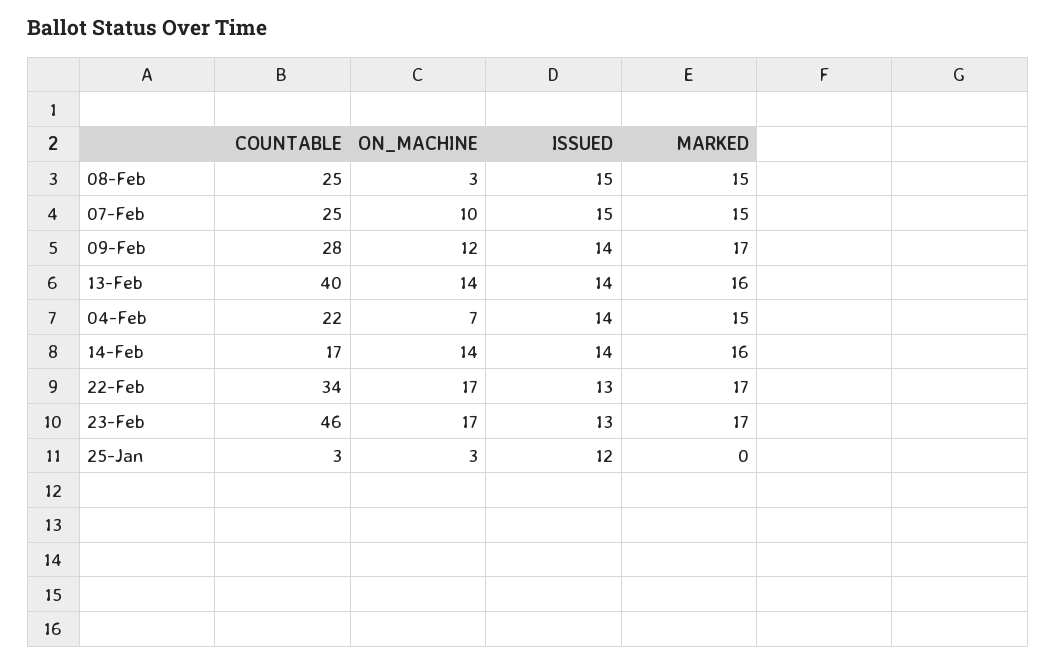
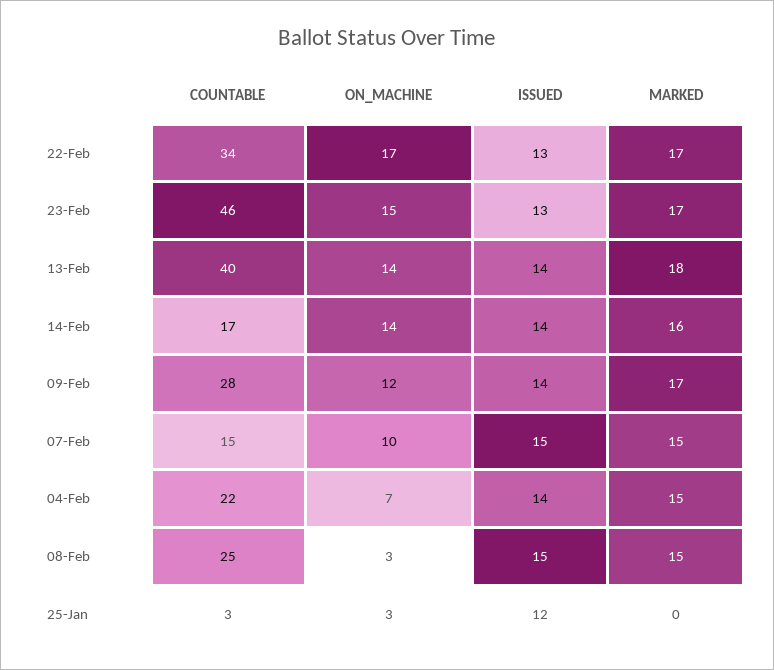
COUNTABLE, 07-Feb: 25 -> 15
MARKED, 13-Feb: 16 -> 18
ON_MACHINE, 23-Feb: 17 -> 15

